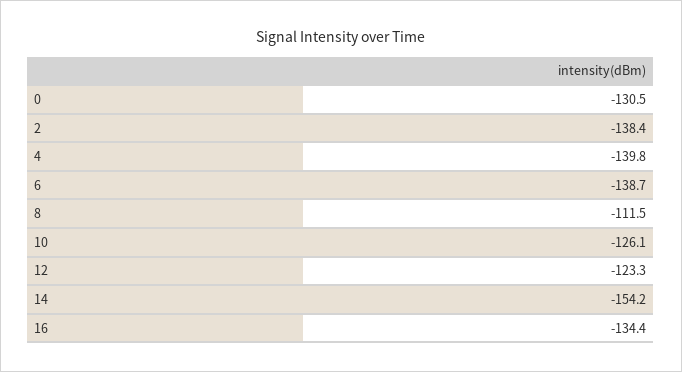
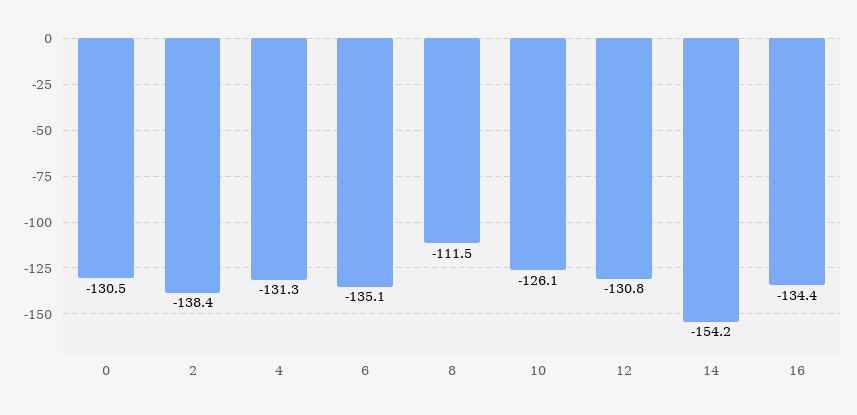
4: -139.8 -> -131.3
6: -138.7 -> -135.1
12: -123.3 -> -130.8

